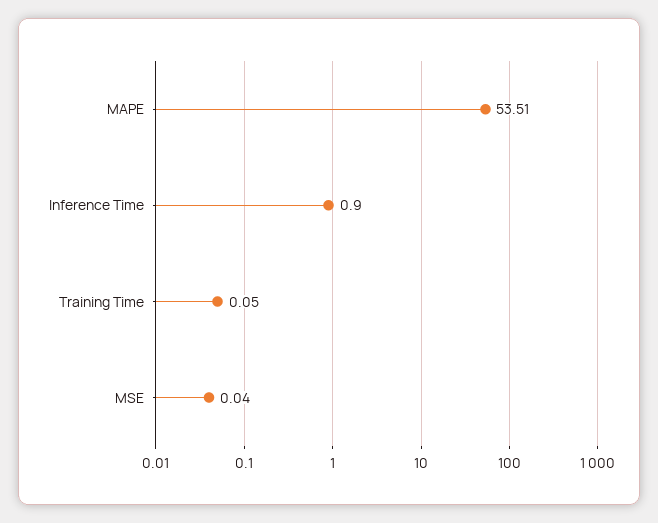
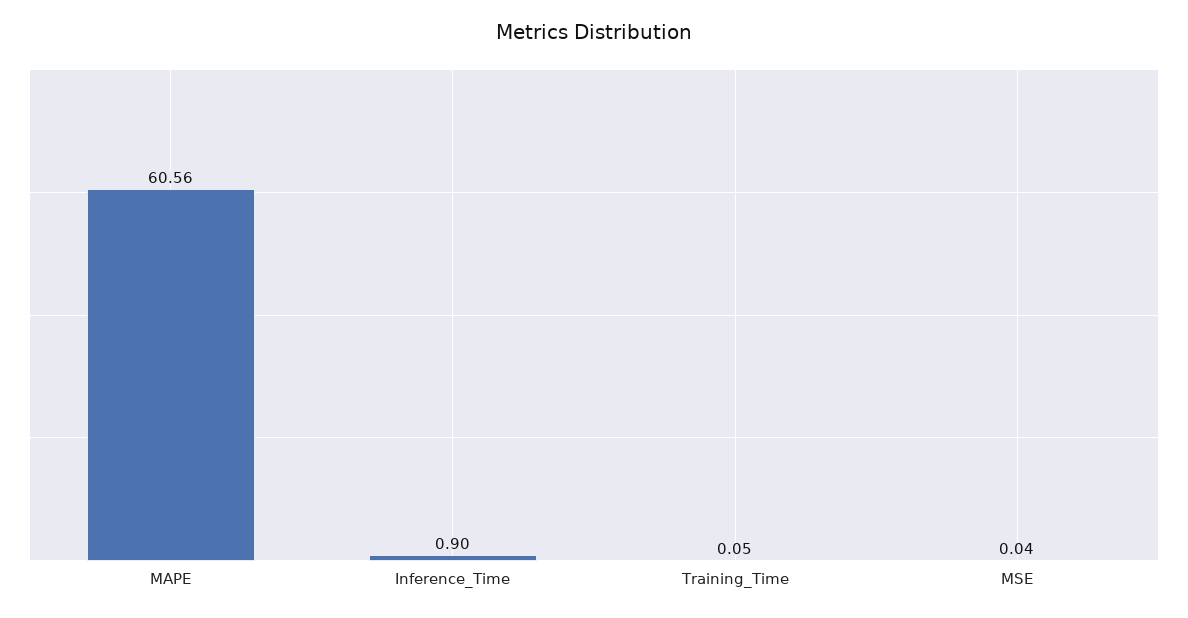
MAPE: 53.51 -> 60.56

